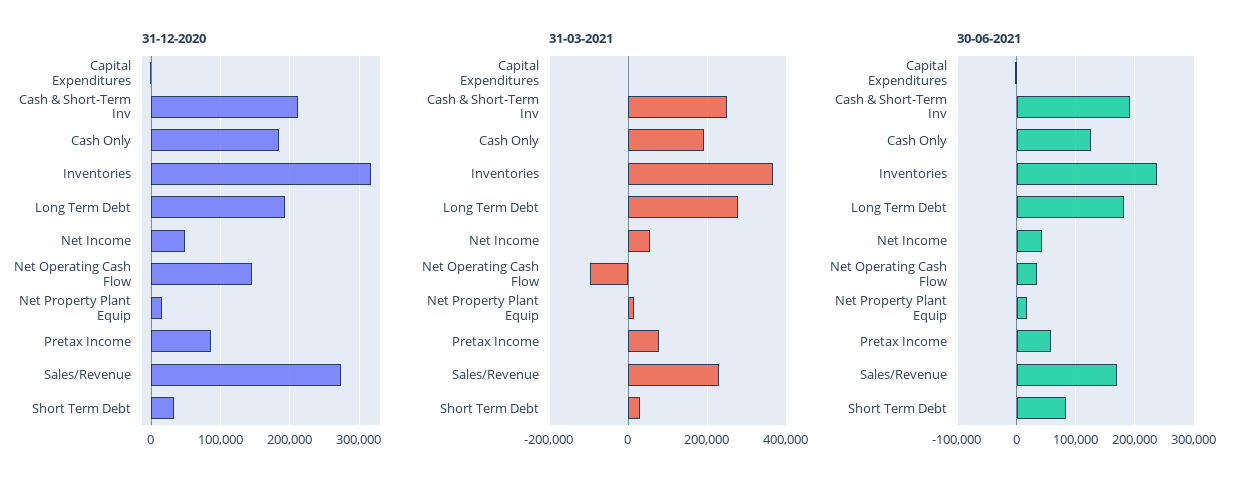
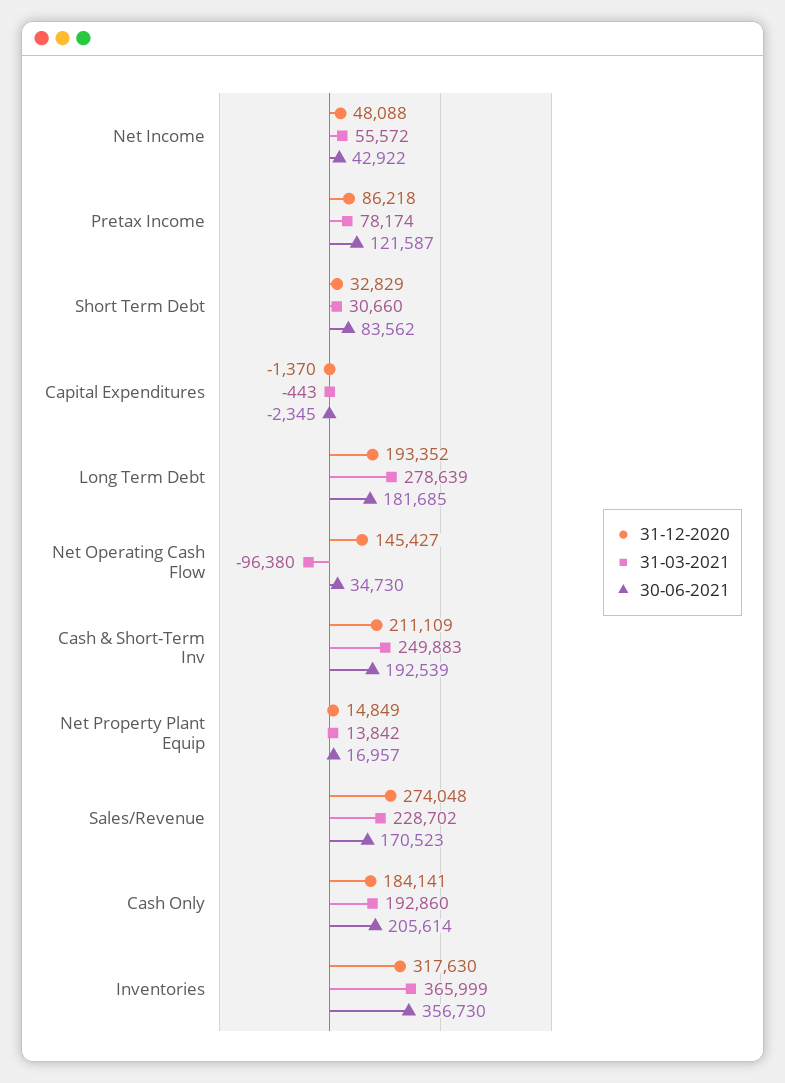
30-06-2021, Cash Only: 120000 -> 205614
30-06-2021, Inventories: 240000 -> 356730
30-06-2021, Pretax Income: 60000 -> 121587

